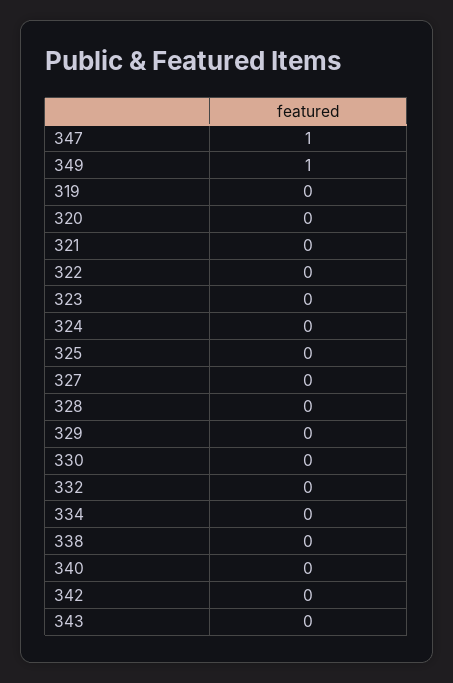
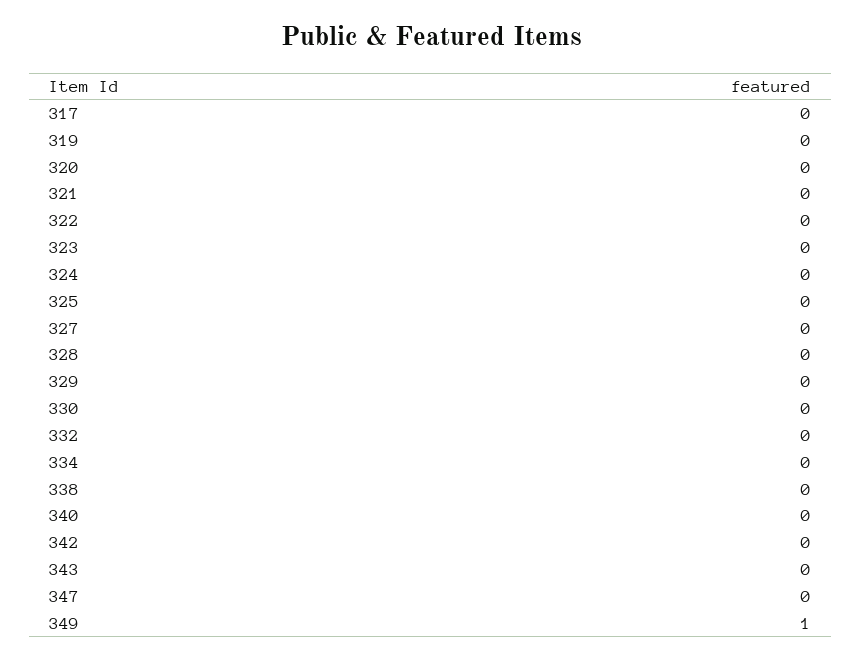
347: 1 -> 0
317: none -> 0

